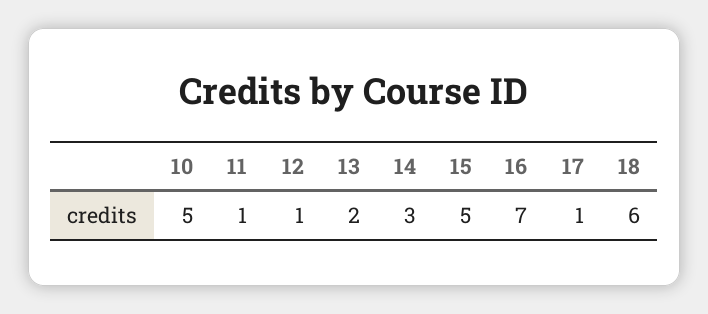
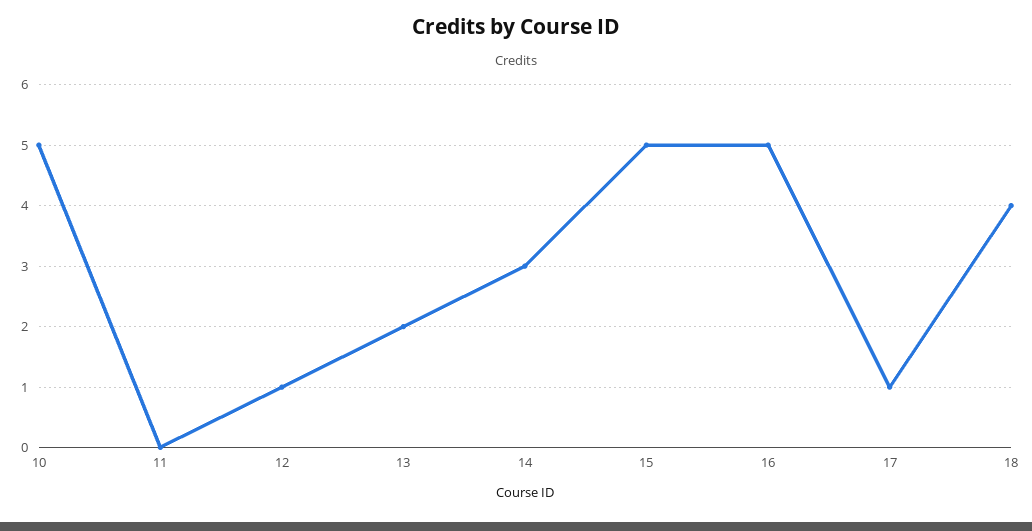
11: 1 -> 0
16: 7 -> 5
18: 6 -> 4

